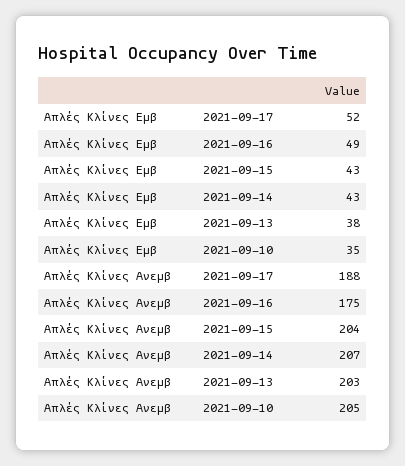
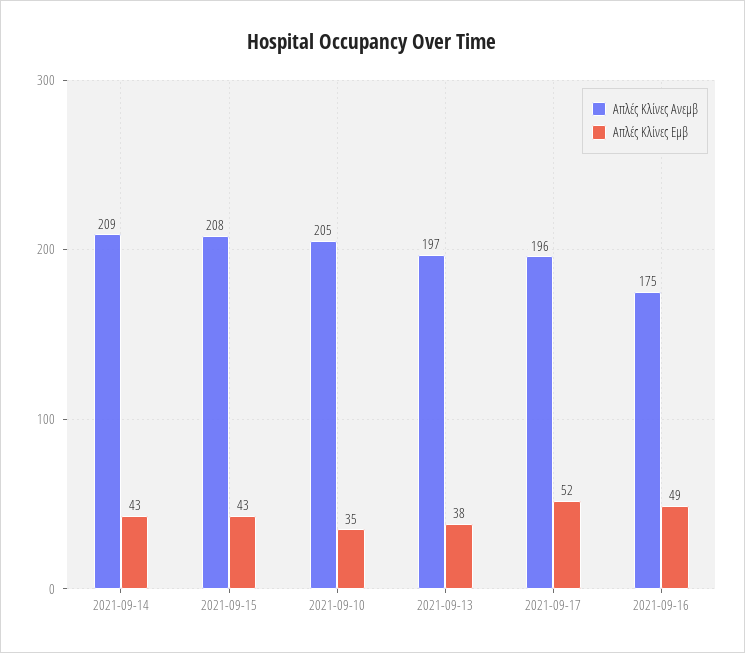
Απλές Κλίνες Ανεμβ, 2021-09-17: 188 -> 196
Απλές Κλίνες Ανεμβ, 2021-09-15: 204 -> 208
Απλές Κλίνες Ανεμβ, 2021-09-14: 207 -> 209
Απλές Κλίνες Ανεμβ, 2021-09-13: 203 -> 197

